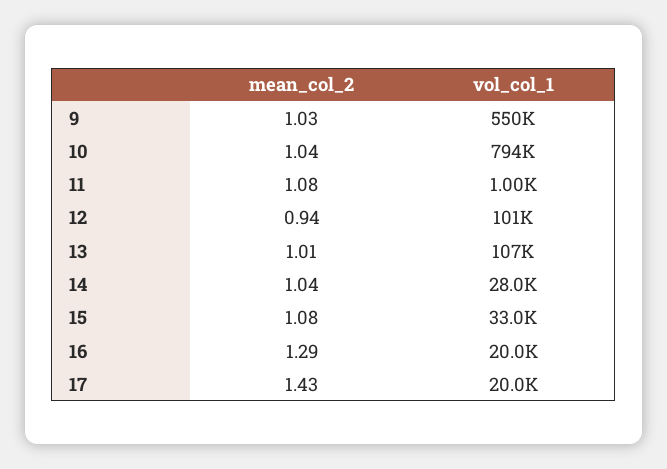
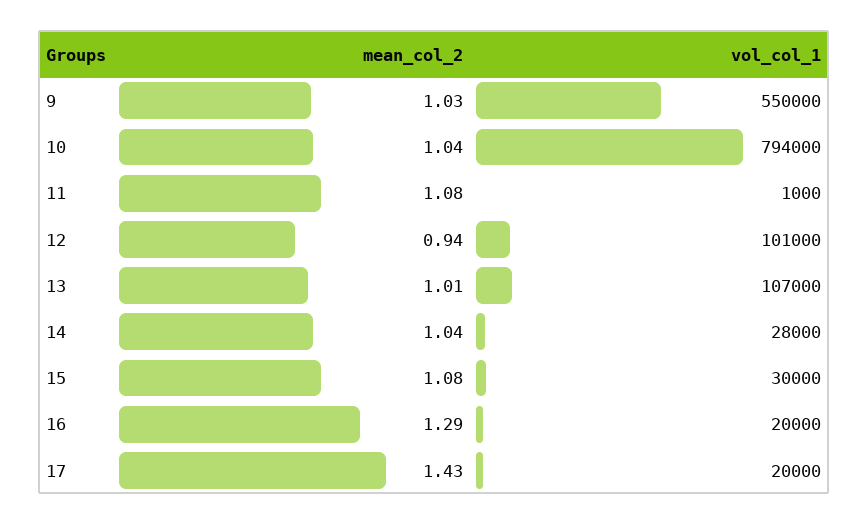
vol_col_1, 15: 33000 -> 30000

